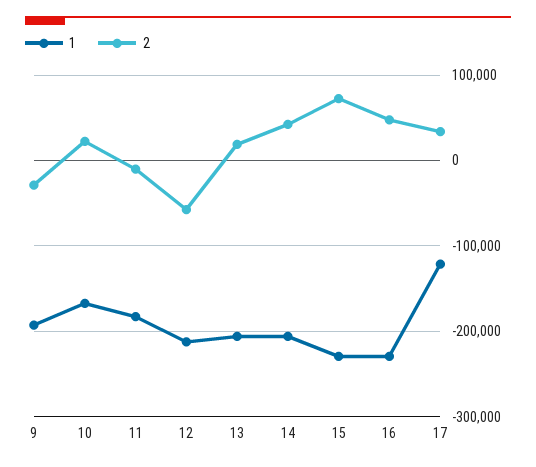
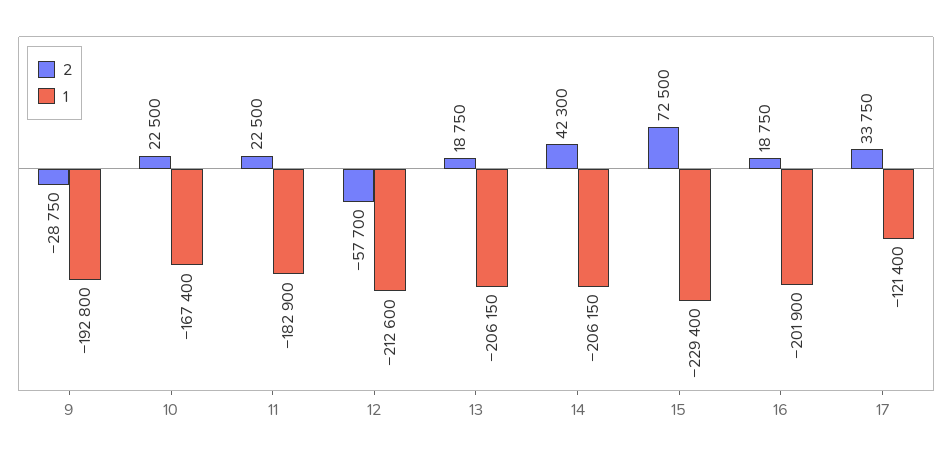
2, 11: -10000 -> 22500
1, 16: -230000 -> -201900
2, 16: 50000 -> 18750

